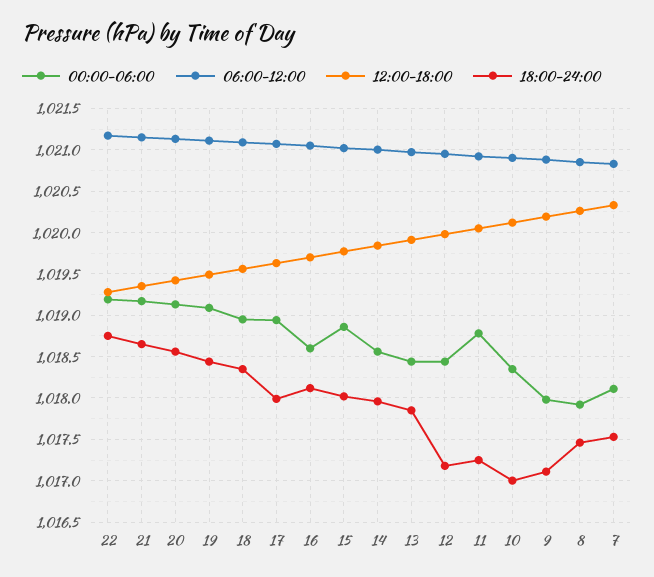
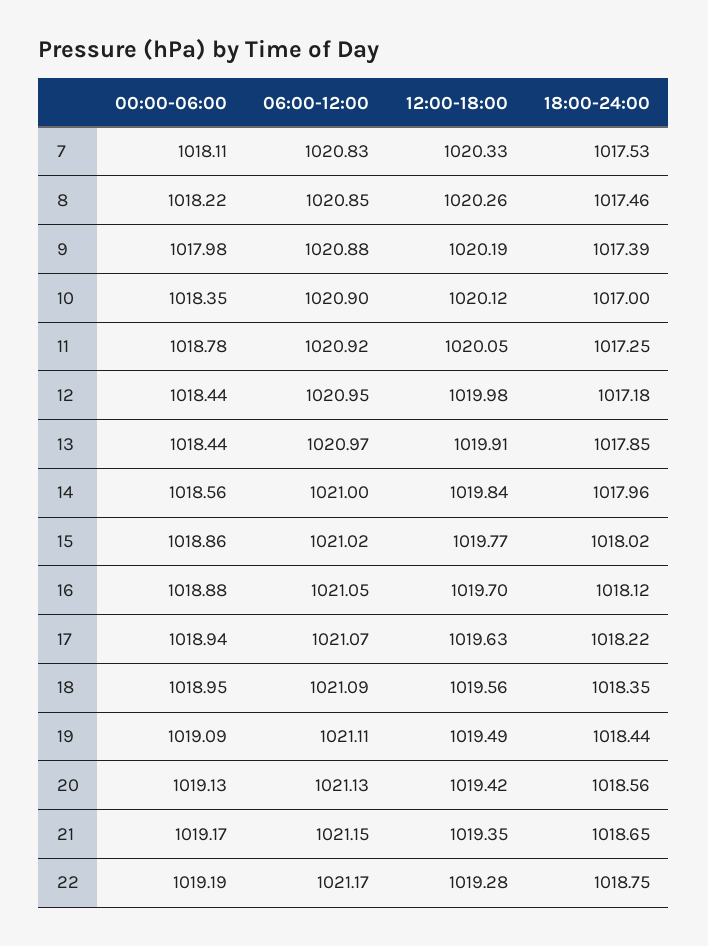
18:00-24:00, 17: 1018 -> 1018.22
00:00-06:00, 16: 1018.6 -> 1018.88
18:00-24:00, 9: 1017.1 -> 1017.39
00:00-06:00, 8: 1017.9 -> 1018.22

